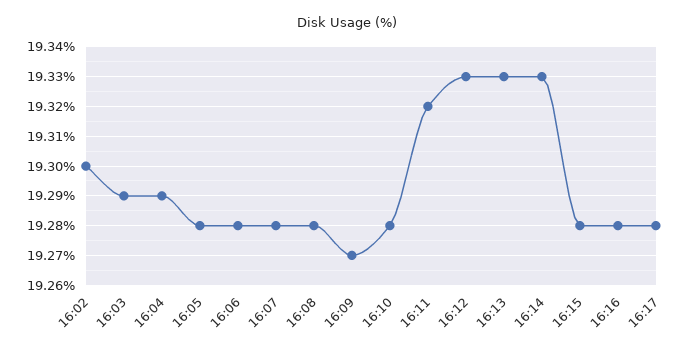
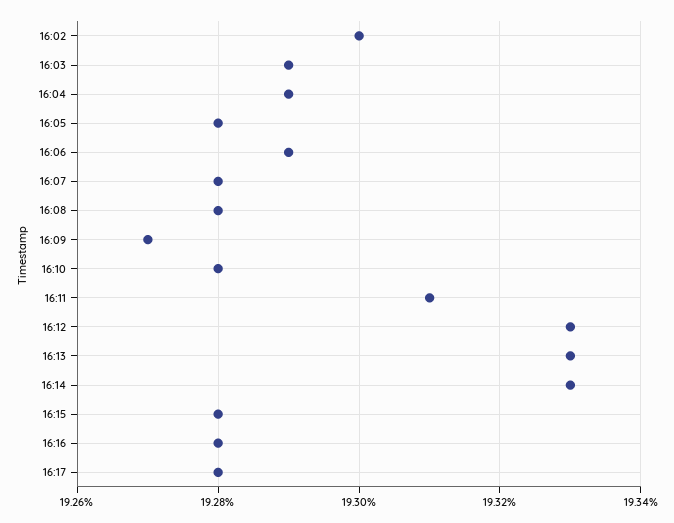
16:06: 19.28 -> 19.29
16:11: 19.32 -> 19.31

